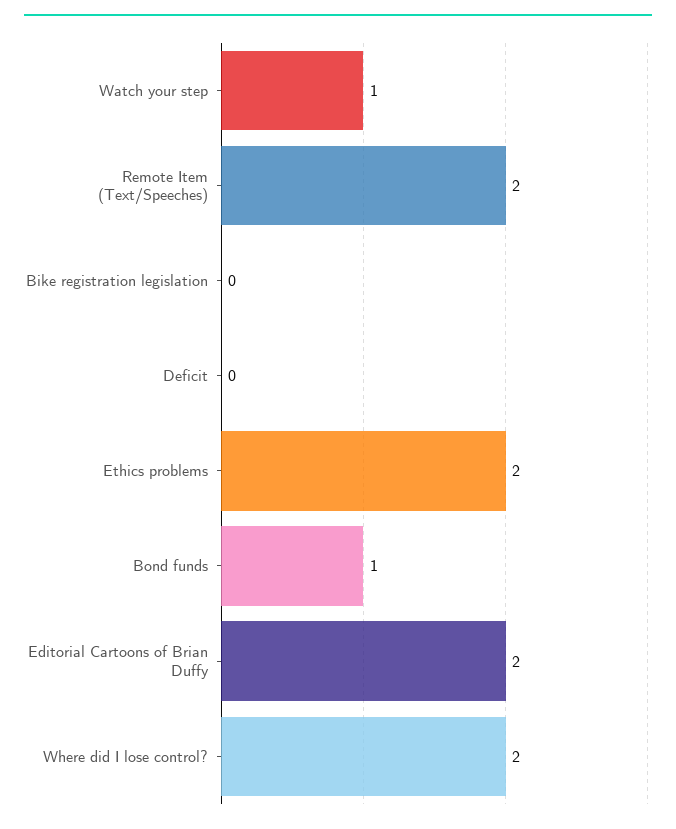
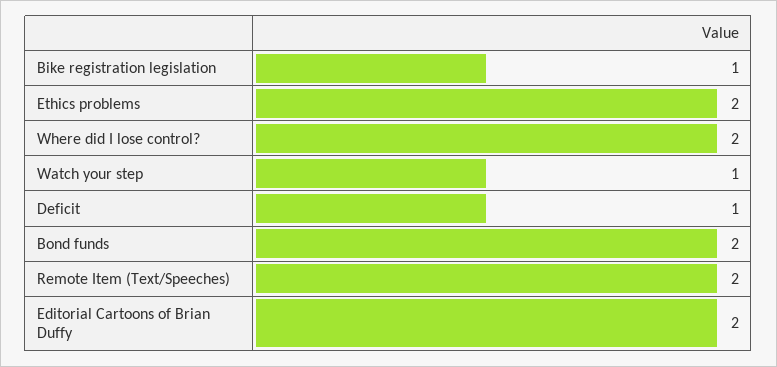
Bike registration legislation: 0 -> 1
Deficit: 0 -> 1
Bond funds: 1 -> 2

